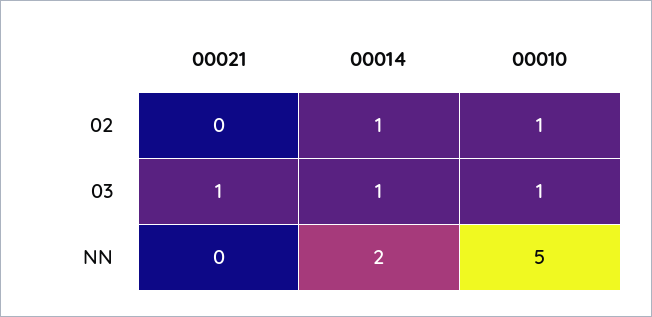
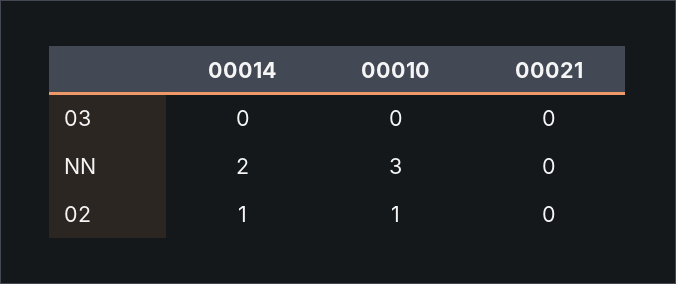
00021, 03: 1 -> 0
00014, 03: 1 -> 0
00010, 03: 1 -> 0
00010, NN: 5 -> 3

